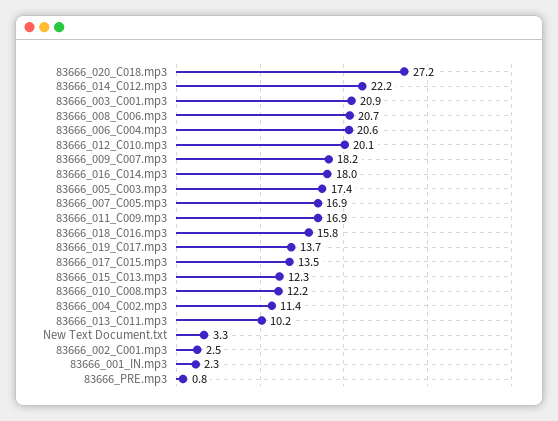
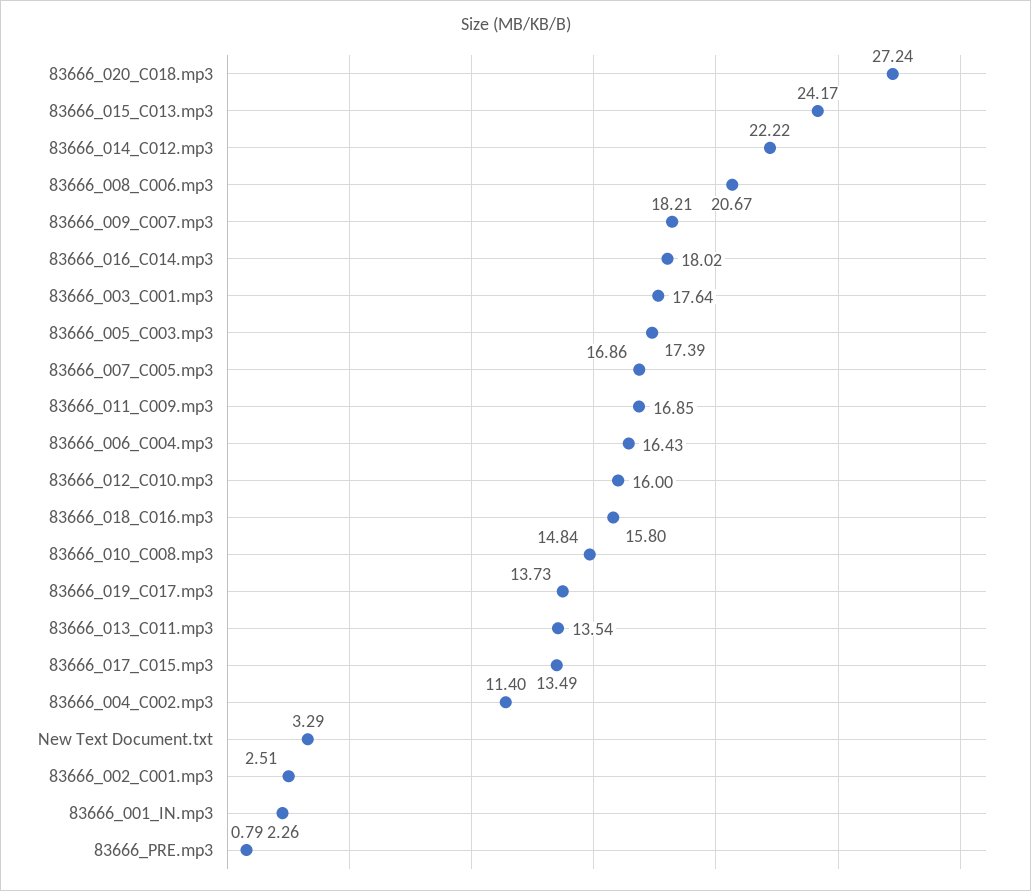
83666_003_C001.mp3: 20.9 -> 17.64
83666_006_C004.mp3: 20.6 -> 16.43
83666_012_C010.mp3: 20.1 -> 16
83666_015_C013.mp3: 12.3 -> 24.17
83666_010_C008.mp3: 12.2 -> 14.84
83666_013_C011.mp3: 10.2 -> 13.54

